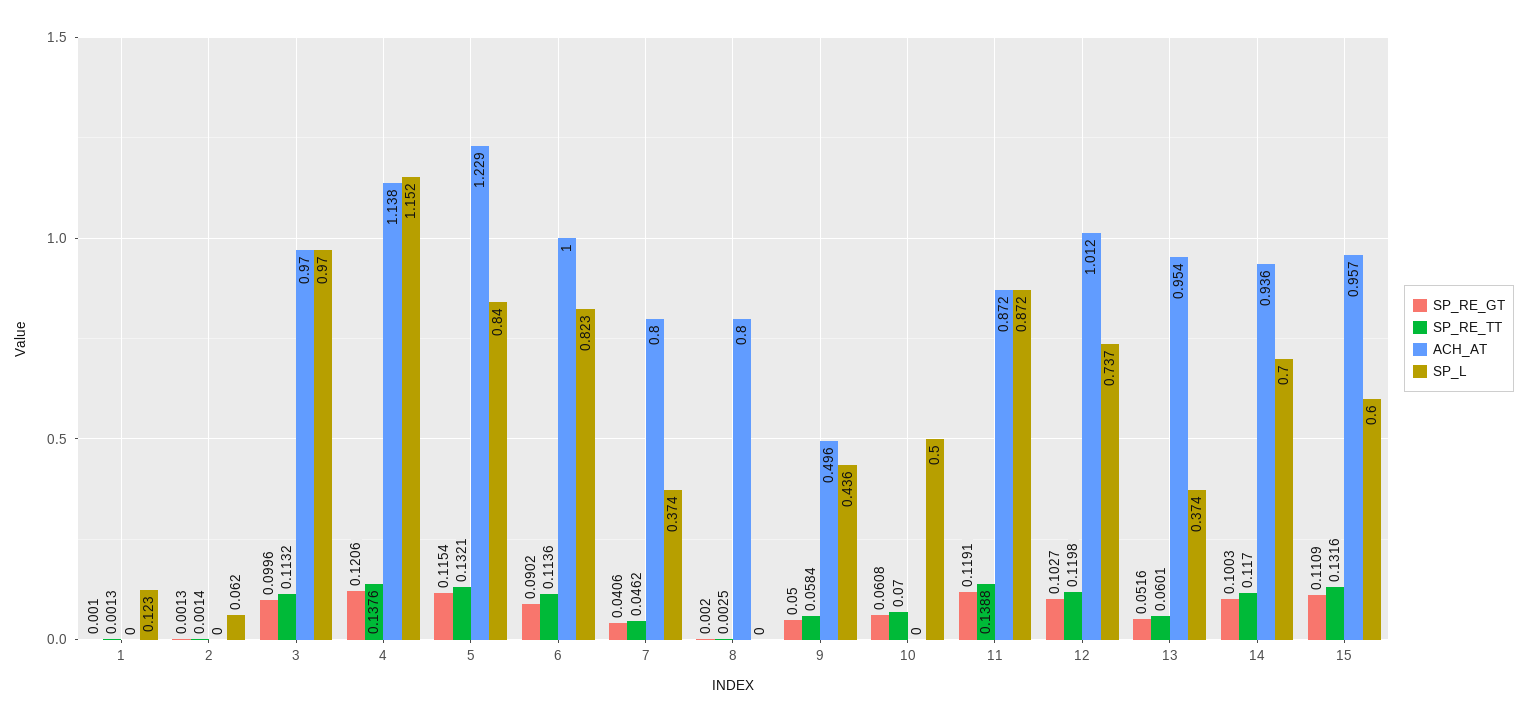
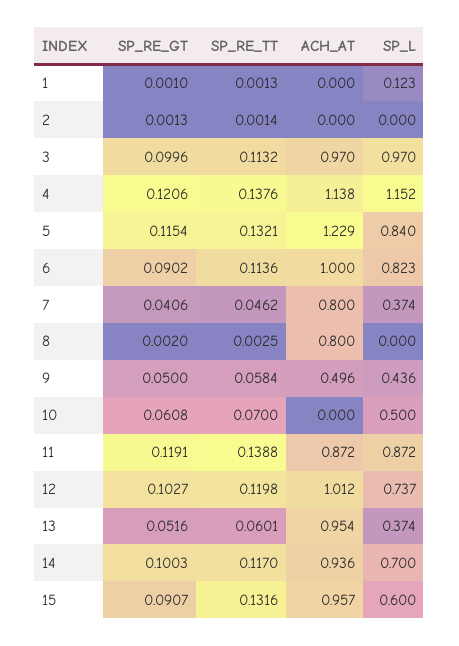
SP_L, 2: 0.062 -> 0
SP_RE_GT, 15: 0.1109 -> 0.0907

